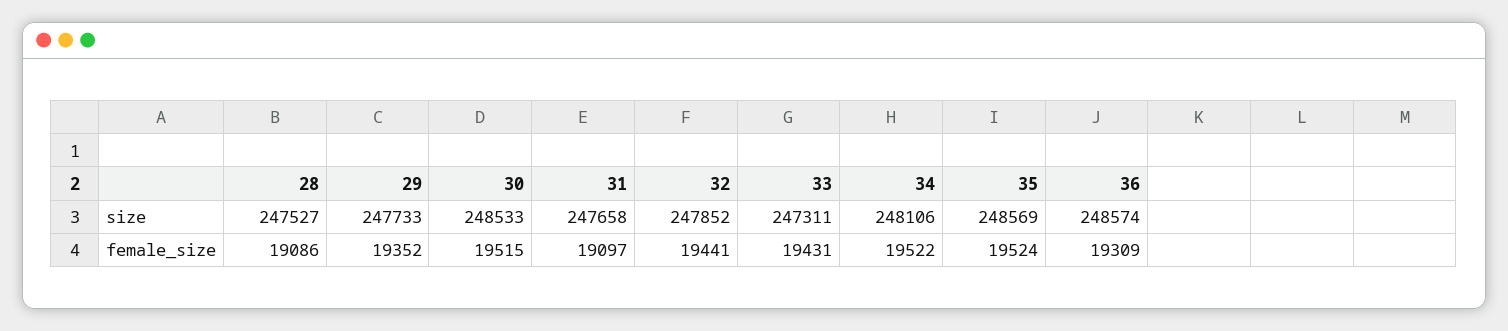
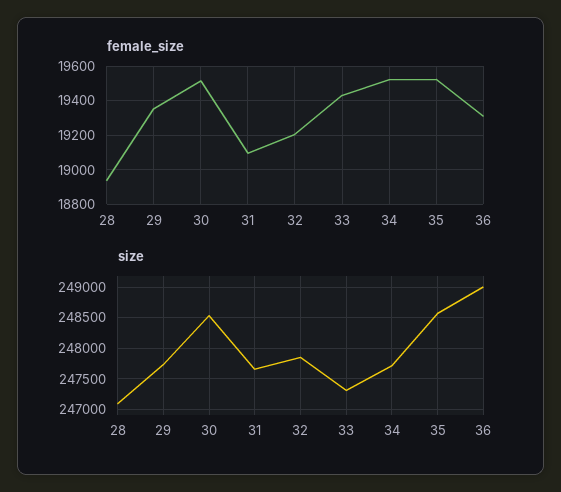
size, 28: 247527 -> 247100
size, 34: 248106 -> 247700
size, 36: 248574 -> 249000
female_size, 28: 19086 -> 18950
female_size, 32: 19441 -> 19200

